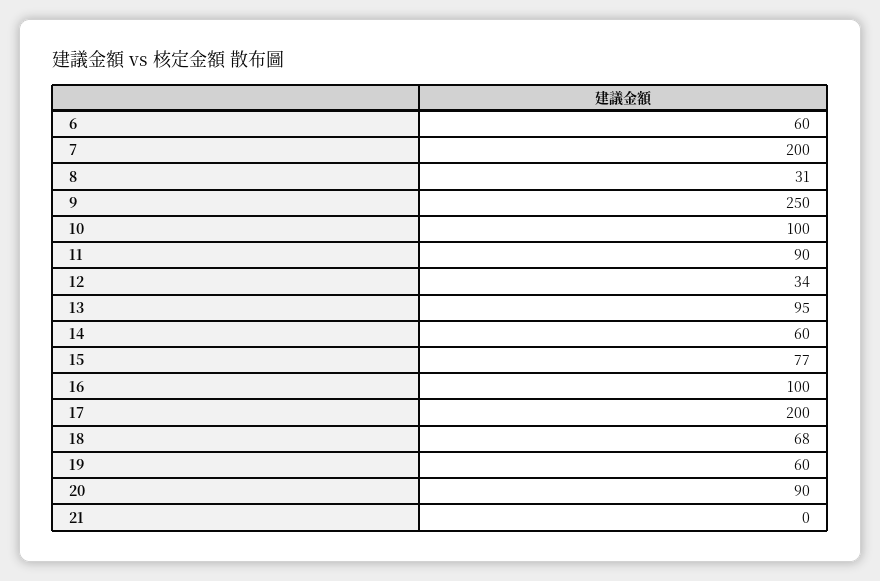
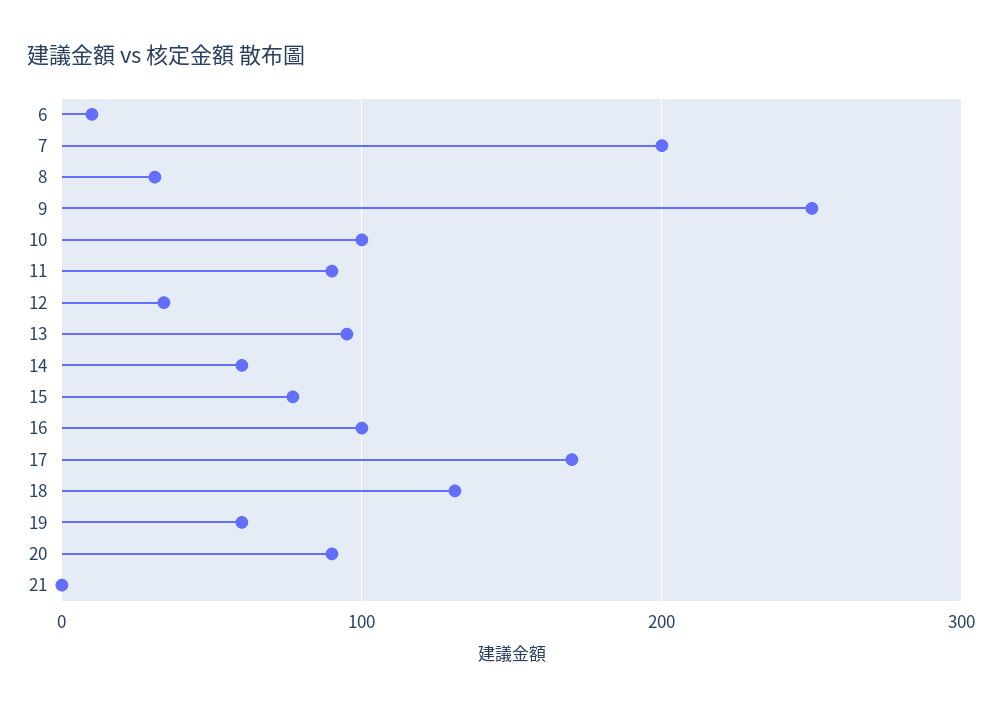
6: 60 -> 10
17: 200 -> 170
18: 68 -> 130

